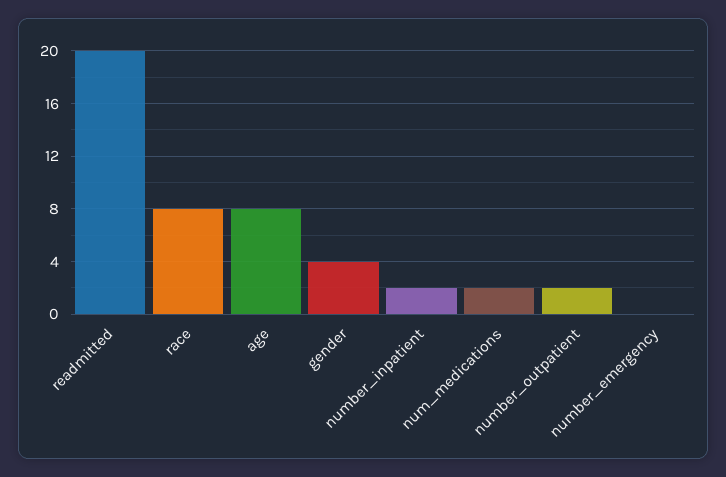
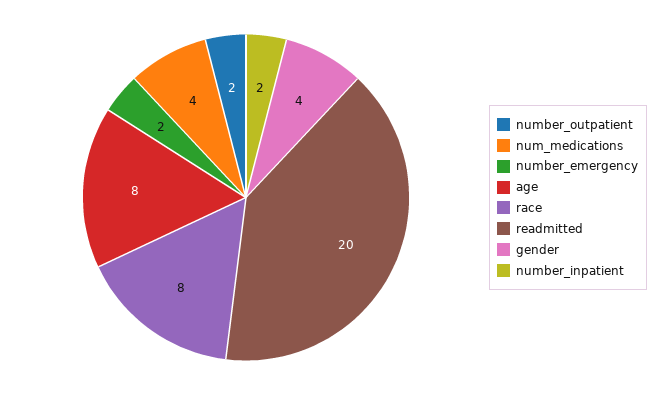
num_medications: 2 -> 4
number_emergency: 0 -> 2

